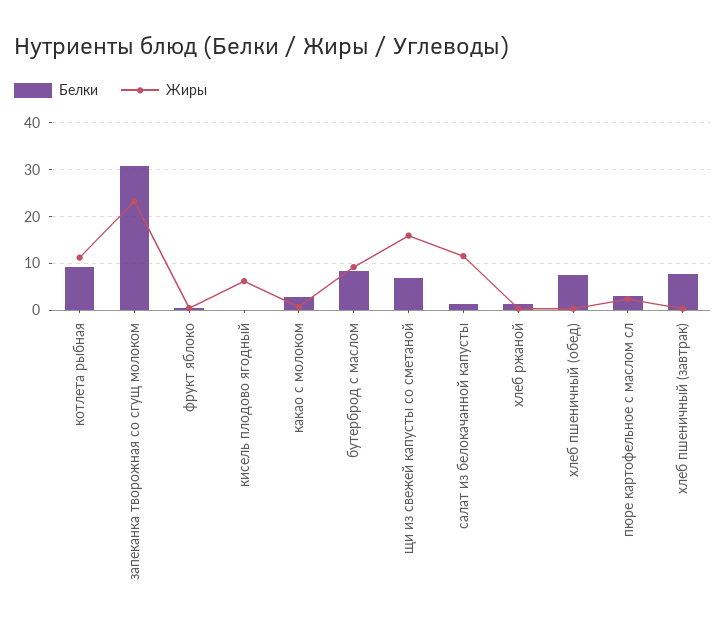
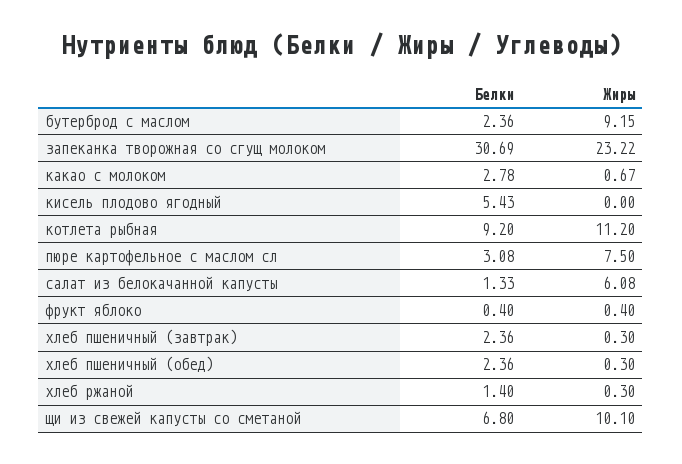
Белки, кисель плодово ягодный: 0 -> 5.43
Жиры, кисель плодово ягодный: 6 -> 0
Белки, бутерброд с маслом: 8 -> 2.36
Жиры, щи из свежей капусты со сметаной: 16 -> 10.1
Жиры, салат из белокачанной капусты: 12 -> 6.08
Белки, хлеб пшеничный (обед): 8 -> 2.36
Жиры, пюре картофельное с маслом сл: 2 -> 7.5
Белки, хлеб пшеничный (завтрак): 8 -> 2.36

